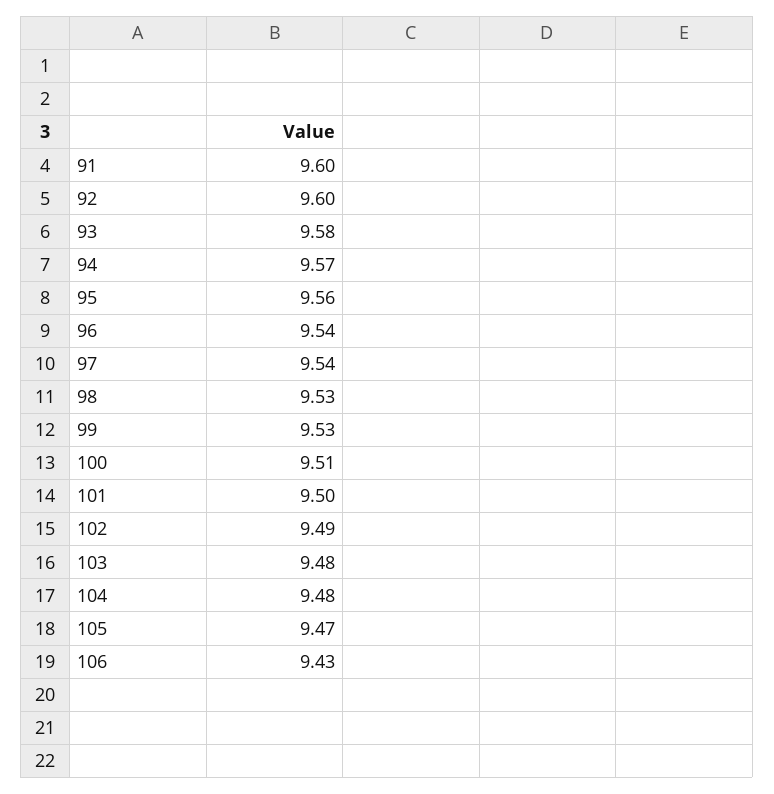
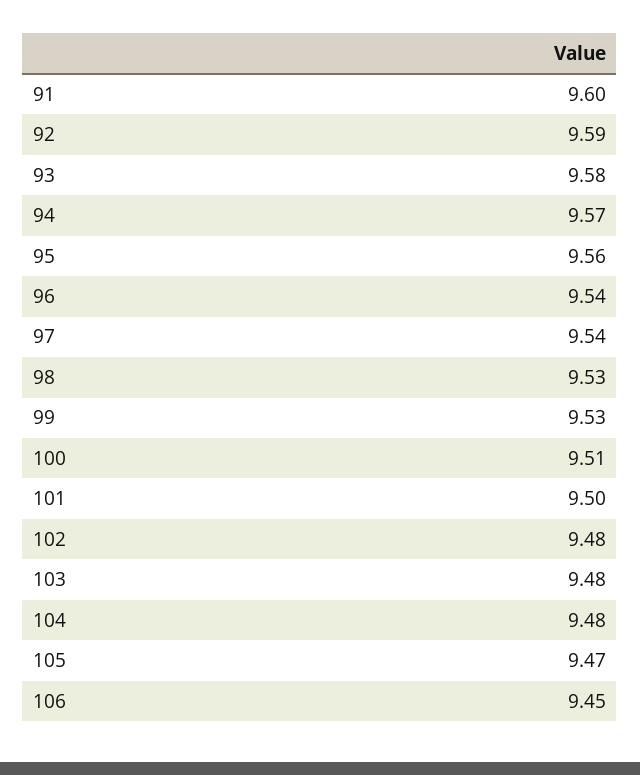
92: 9.6 -> 9.59
102: 9.49 -> 9.48
106: 9.43 -> 9.45

